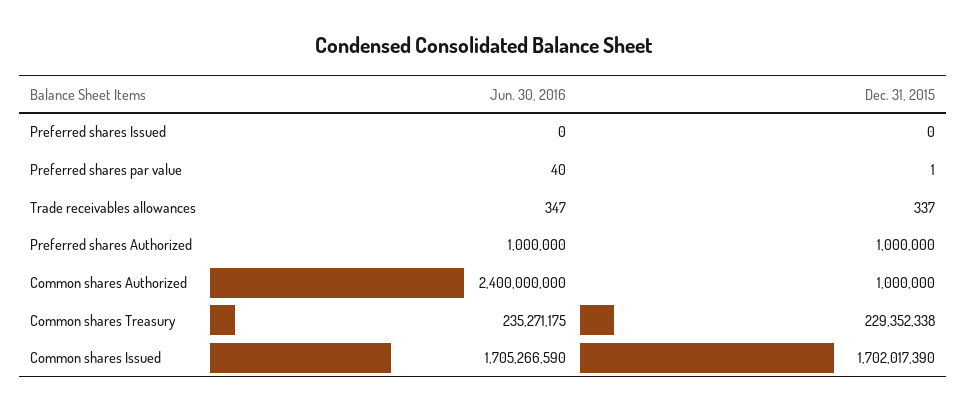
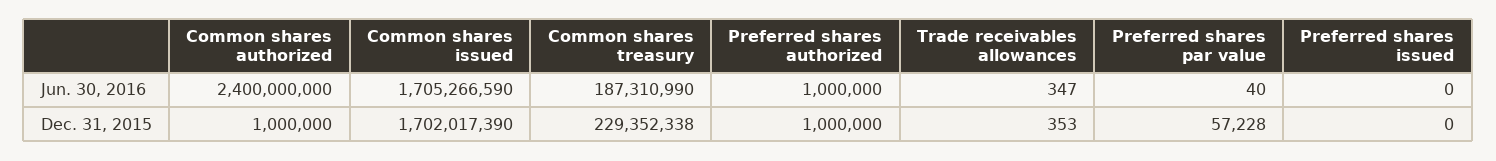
Dec. 31, 2015, Preferred shares par value: 1 -> 57228
Dec. 31, 2015, Trade receivables allowances: 337 -> 353
Jun. 30, 2016, Common shares Treasury: 235271175 -> 187310990

